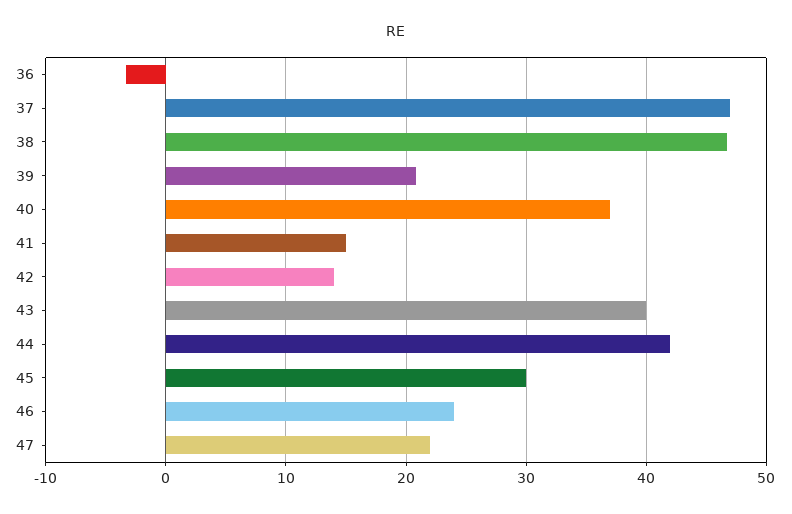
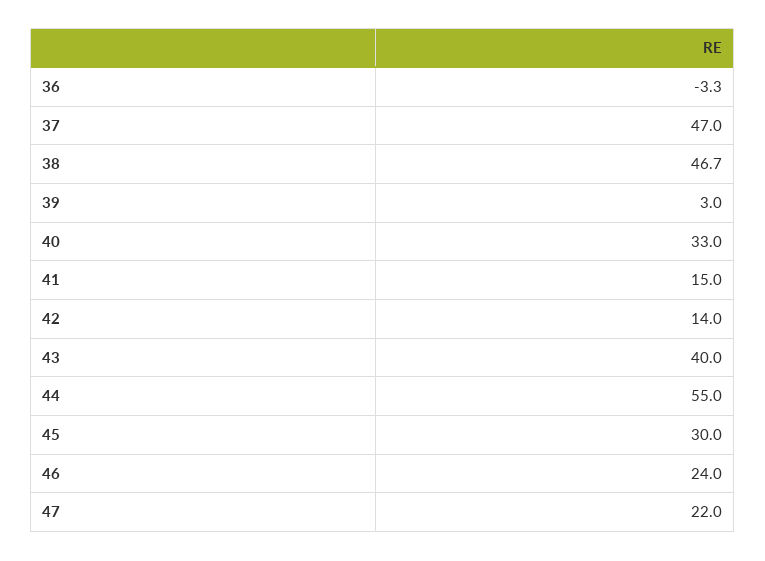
39: 21 -> 3
40: 37 -> 33
44: 42 -> 55

